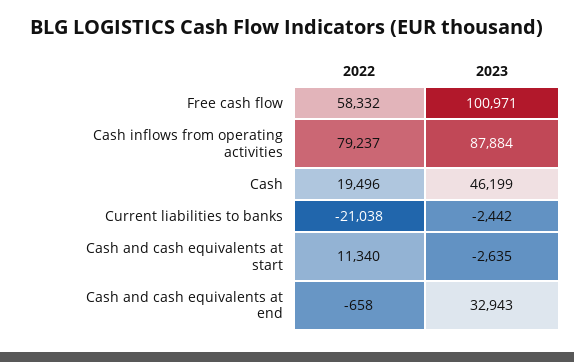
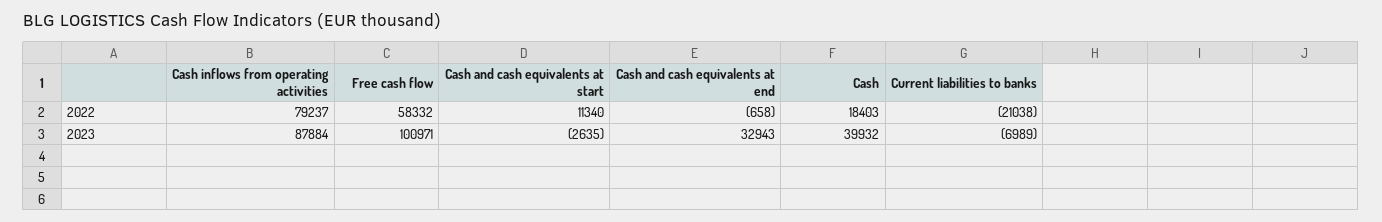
2022, Cash: 19496 -> 18403
2023, Cash: 46199 -> 39932
2023, Current liabilities to banks: -2442 -> -6989

